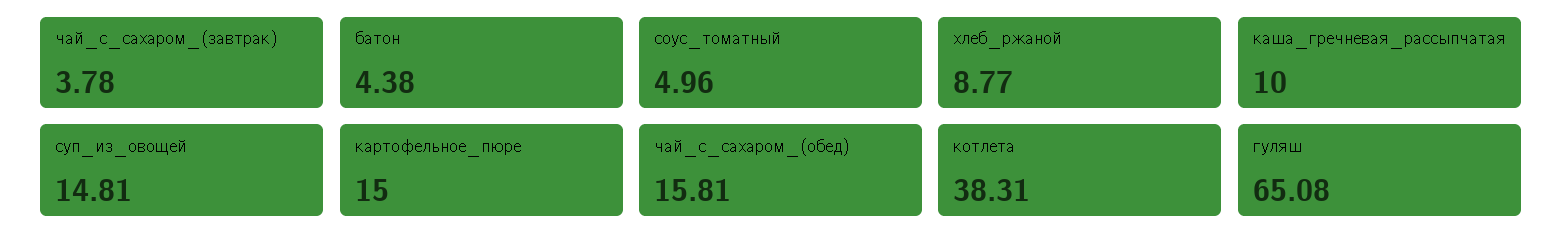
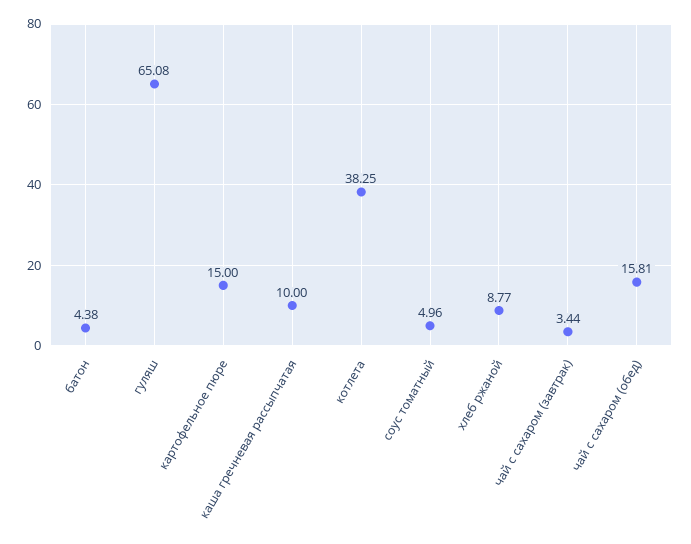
чай_с_сахаром_(завтрак): 3.78 -> 3.44
суп_из_овощей: 14.81 -> none
котлета: 38.31 -> 38.25

